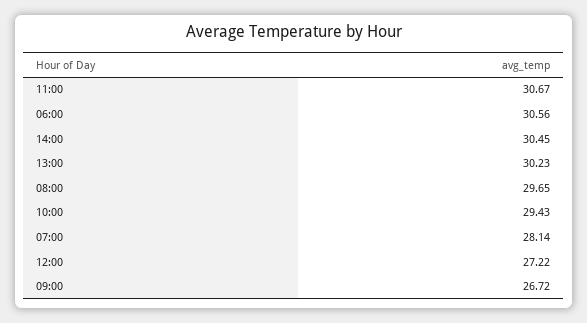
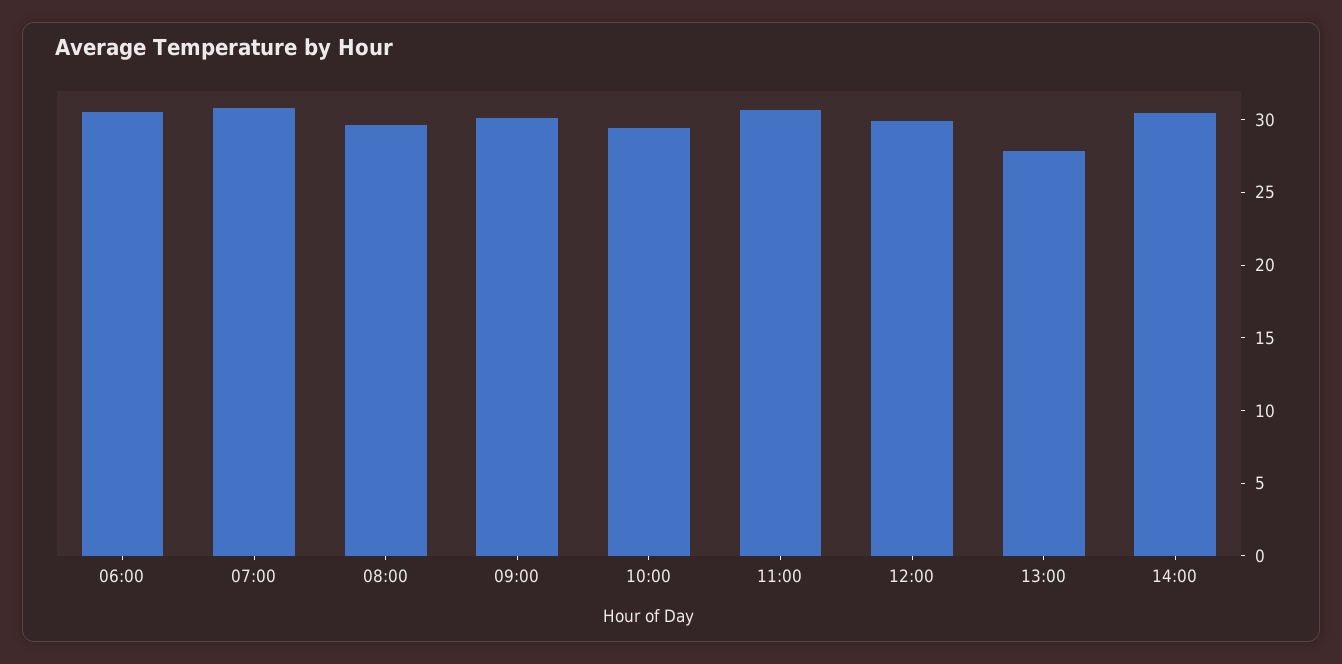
13:00: 30.23 -> 28
07:00: 28.14 -> 31
12:00: 27.22 -> 30
09:00: 26.72 -> 30

